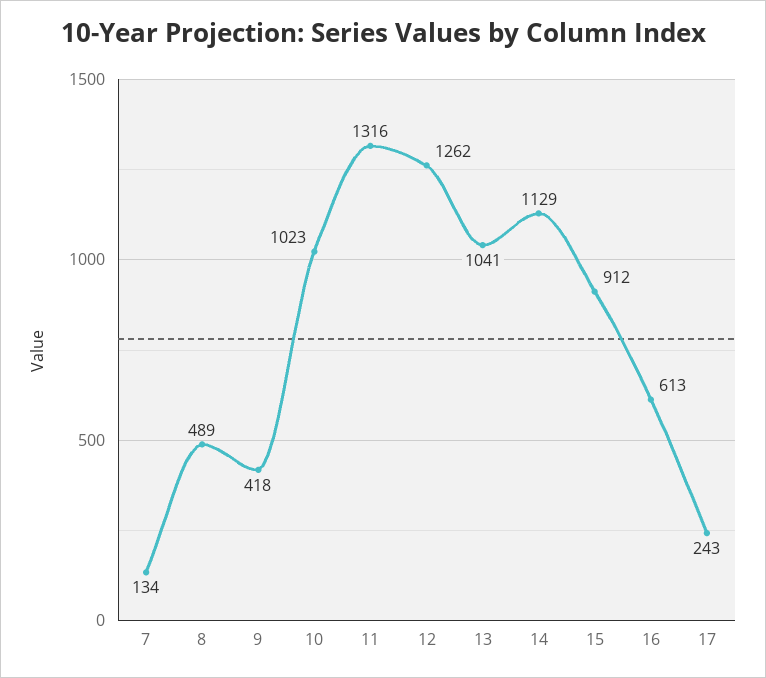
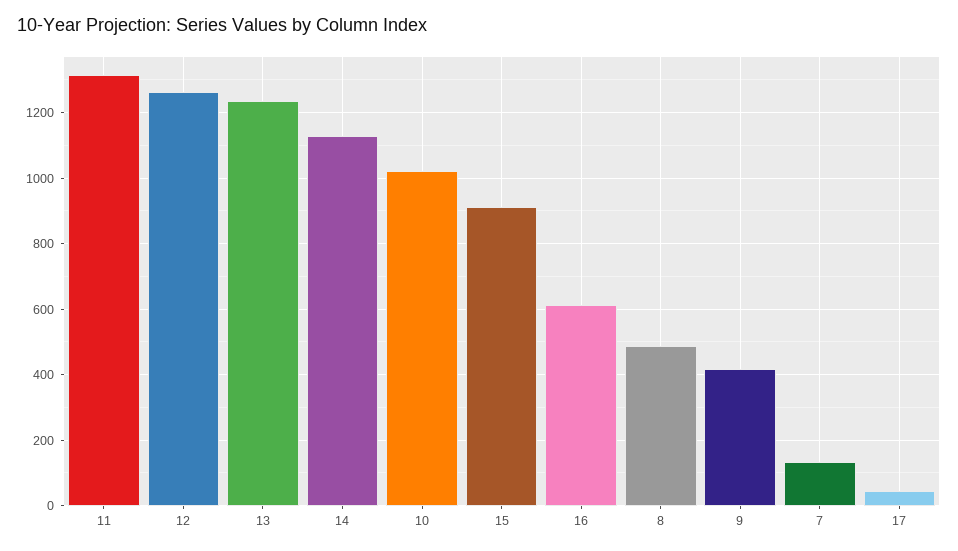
13: 1041 -> 1240
17: 243 -> 40

